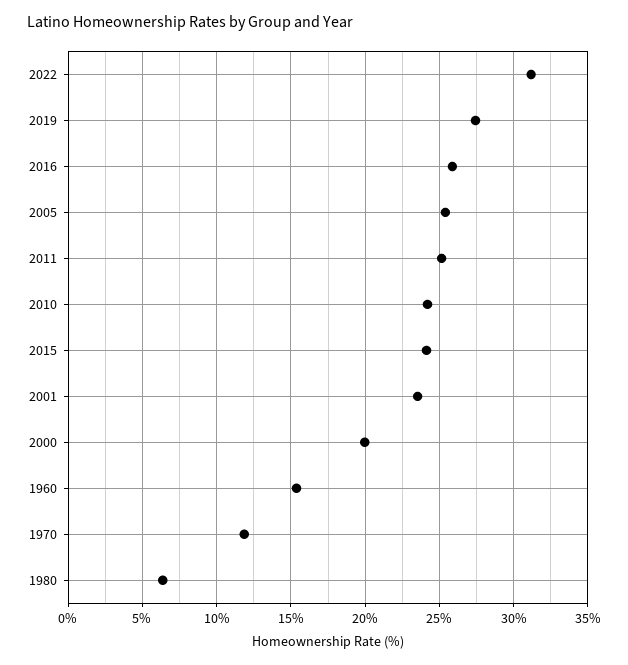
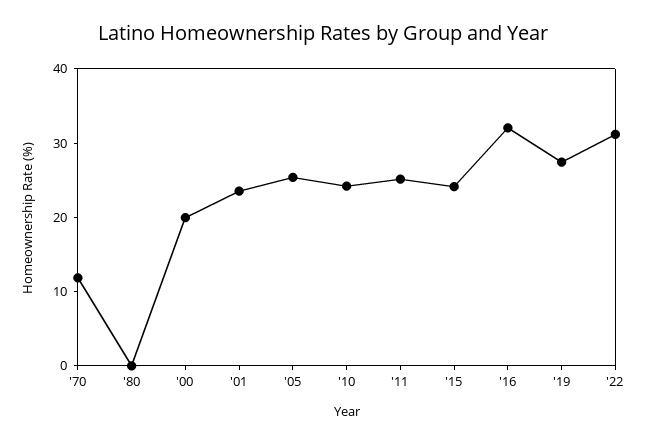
2016: 26 -> 32
1960: 15.5 -> none
1980: 6.5 -> 0

